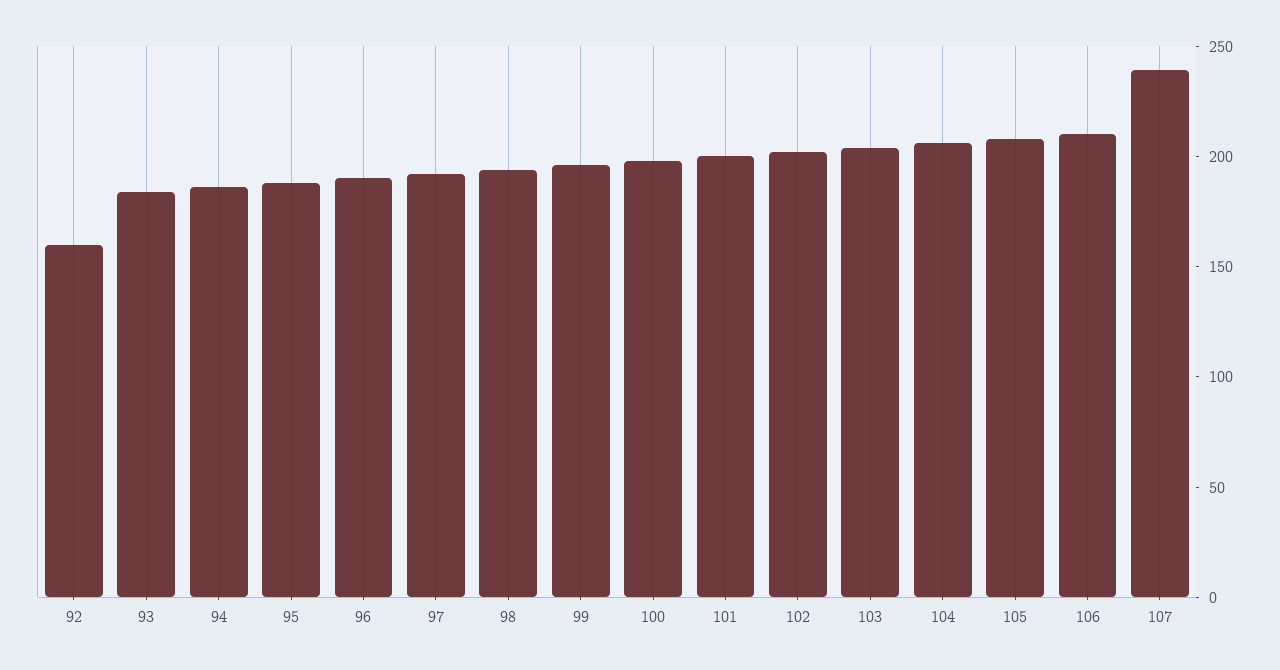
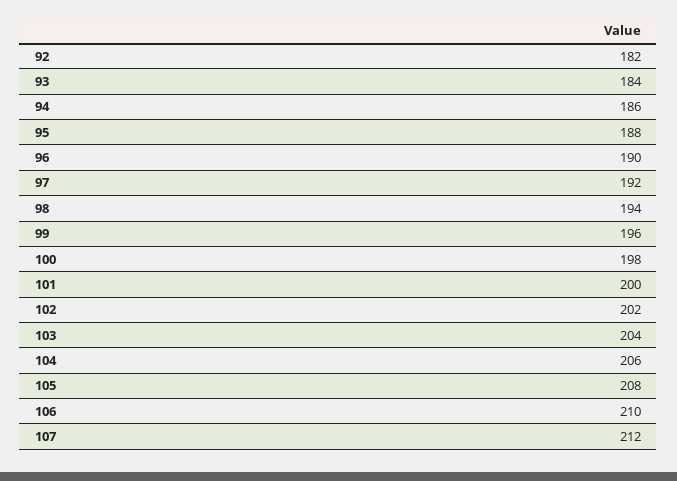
92: 160 -> 182
107: 240 -> 212

